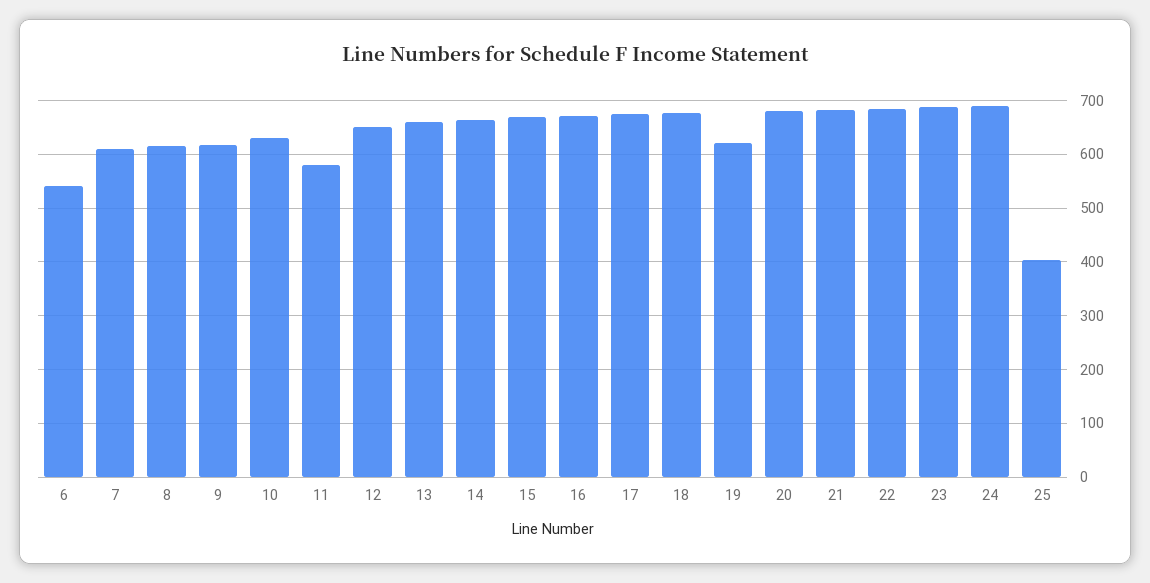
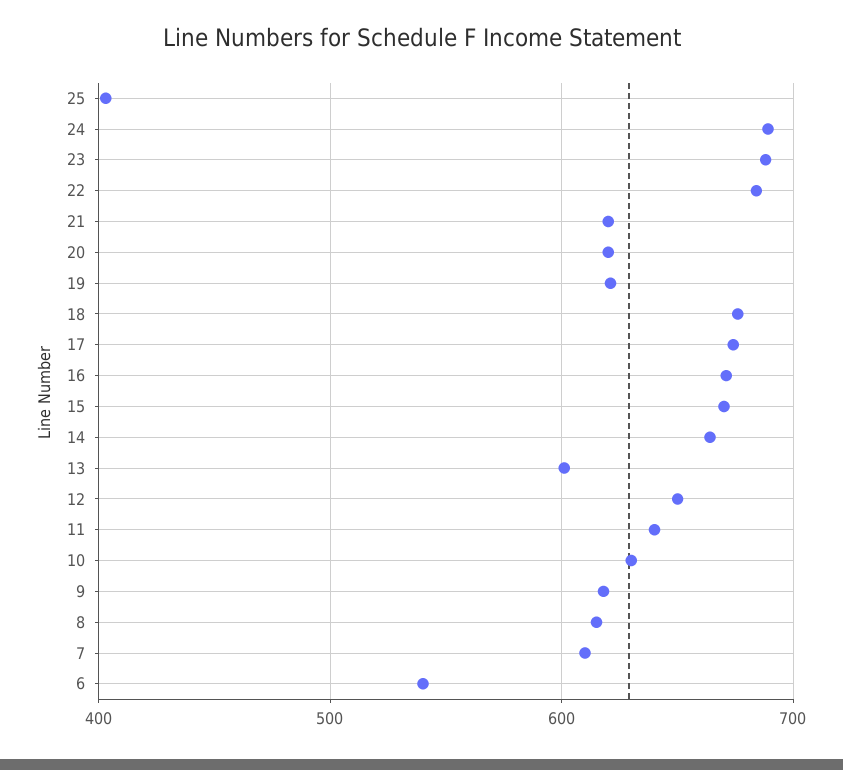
11: 580 -> 640
13: 660 -> 600
20: 680 -> 620
21: 680 -> 620

